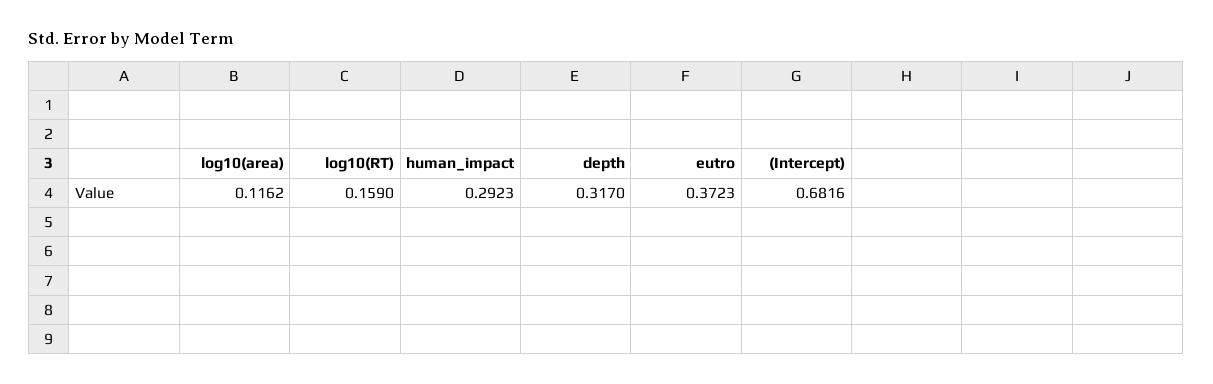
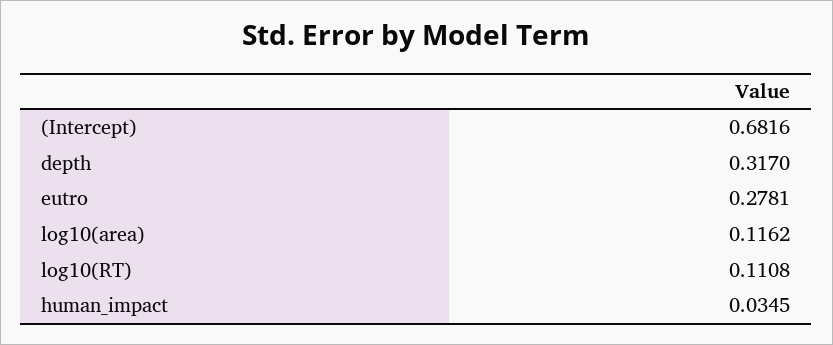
log10(RT): 0.159 -> 0.1108
human_impact: 0.2923 -> 0.0345
eutro: 0.3723 -> 0.2781

